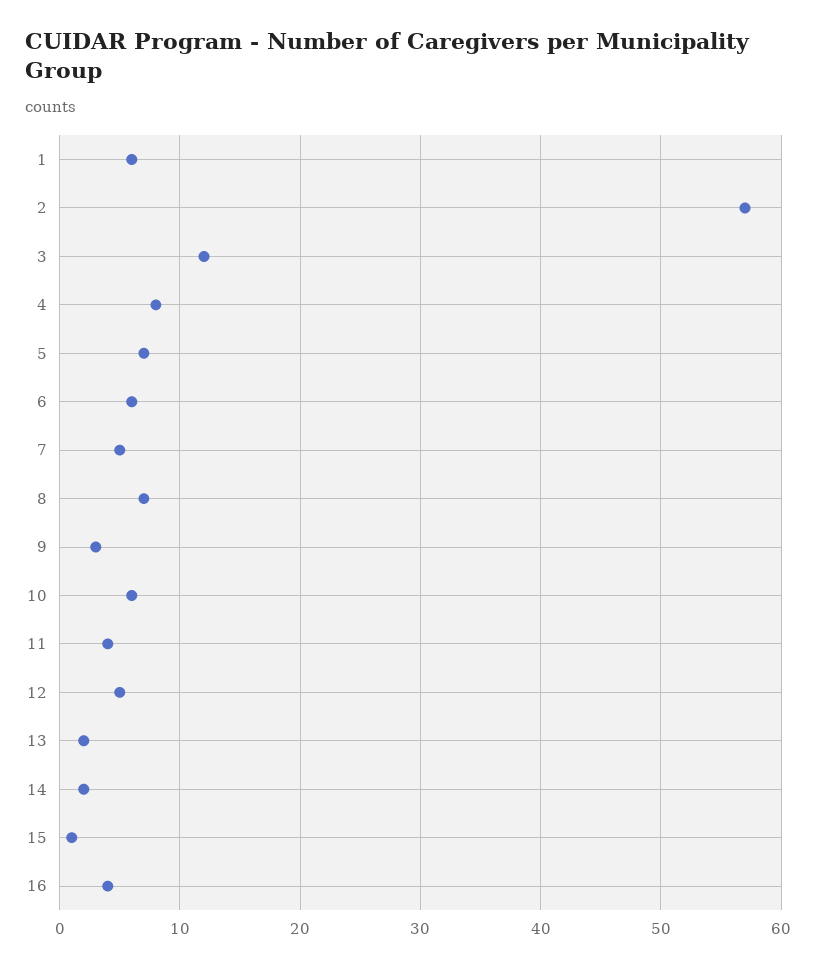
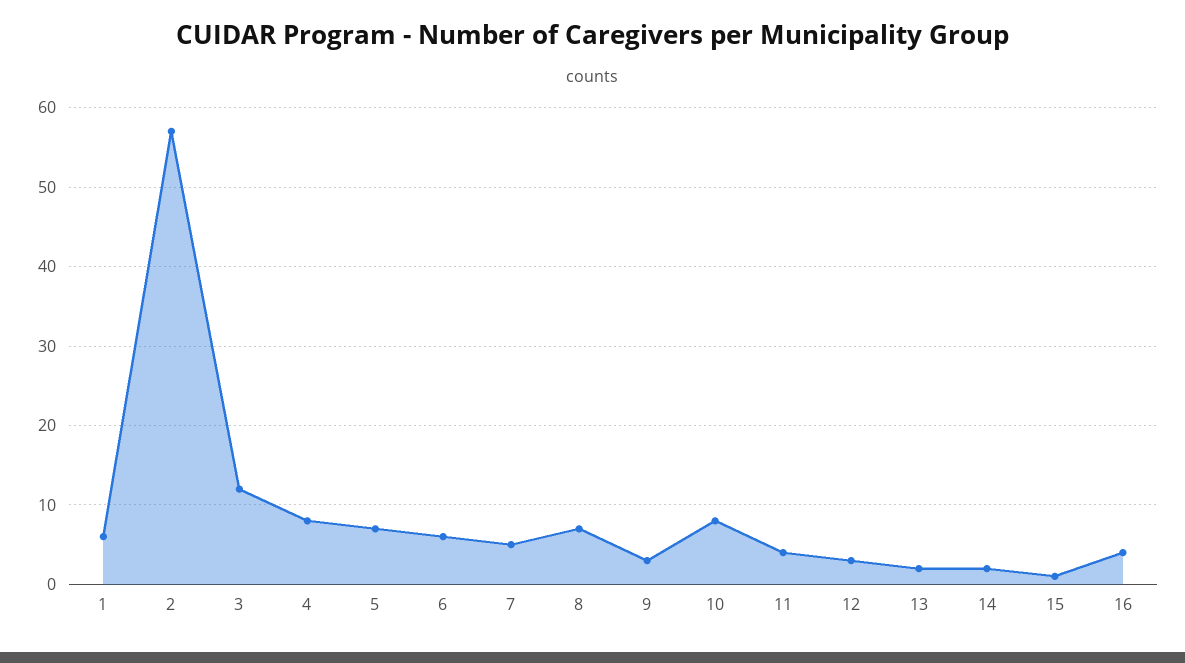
10: 6 -> 8
12: 5 -> 3

